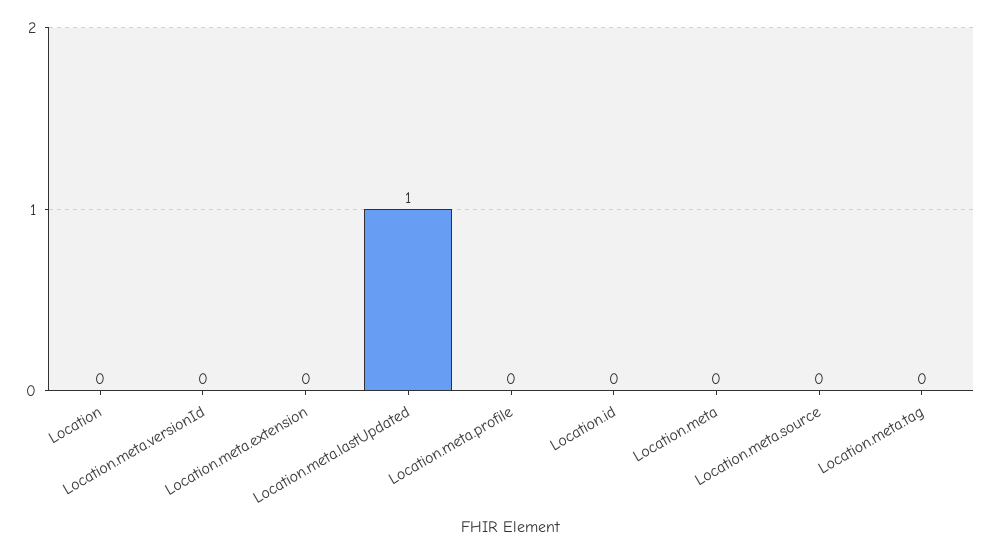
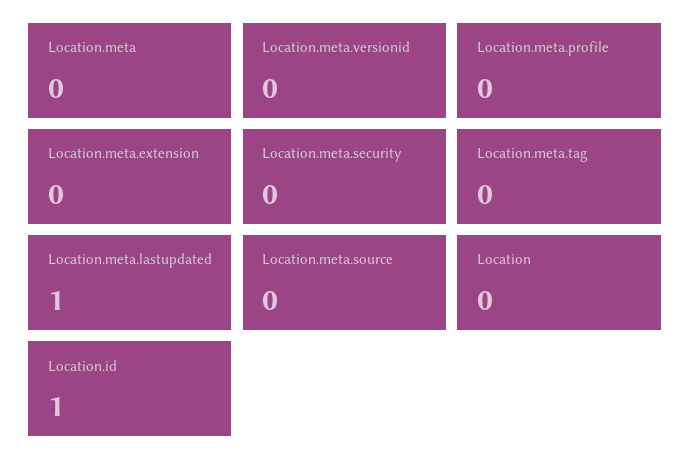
Location.id: 0 -> 1
Location.meta.security: none -> 0

